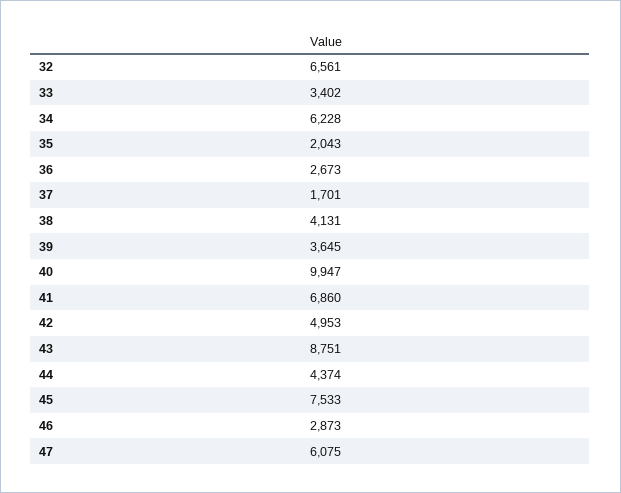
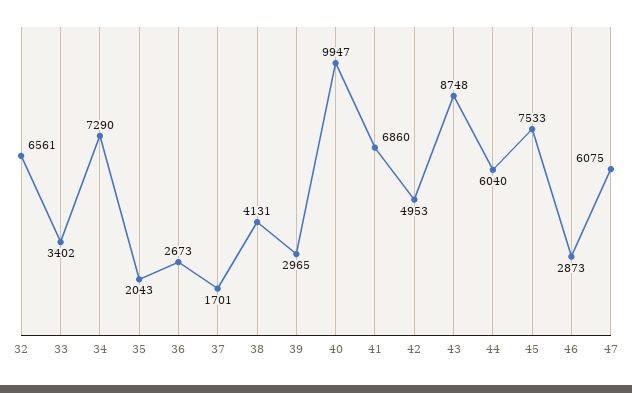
34: 6228 -> 7290
39: 3645 -> 2965
43: 8751 -> 8748
44: 4374 -> 6040

